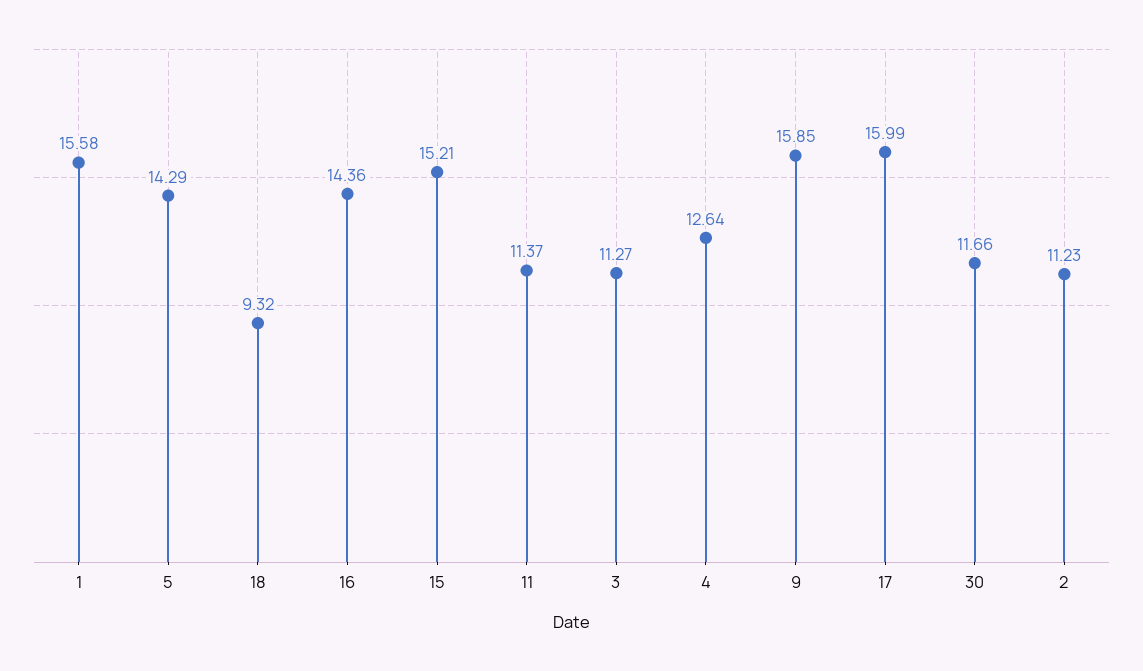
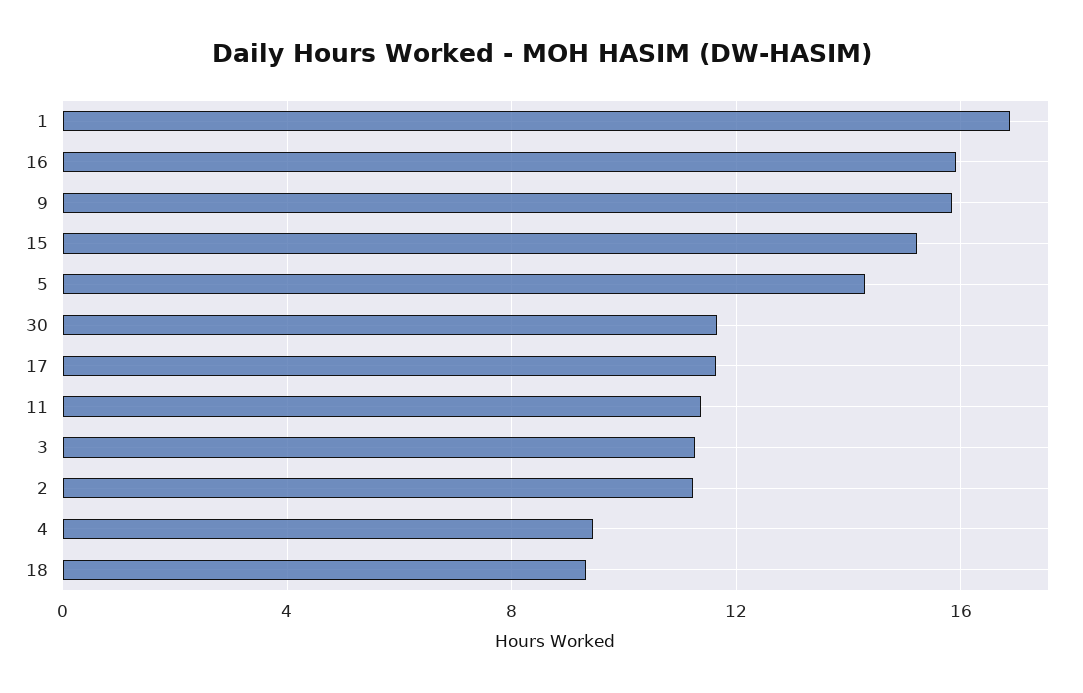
1: 15.58 -> 17
16: 14.36 -> 16
4: 12.64 -> 9.5
17: 15.99 -> 11.5

